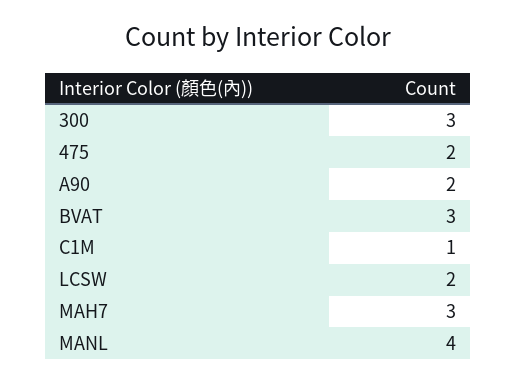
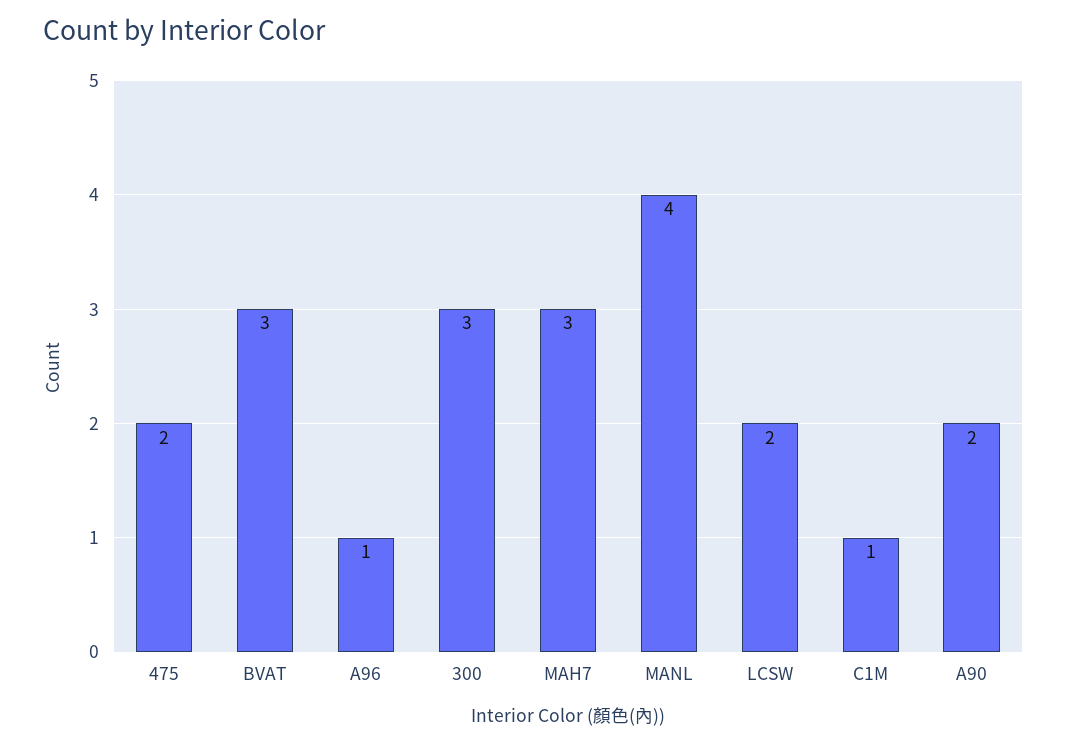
A96: none -> 1

